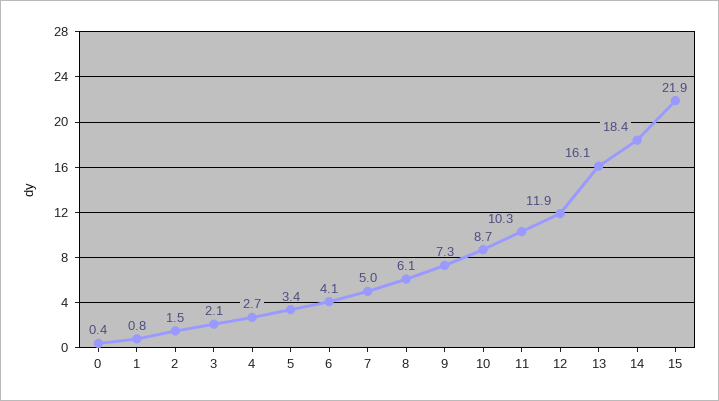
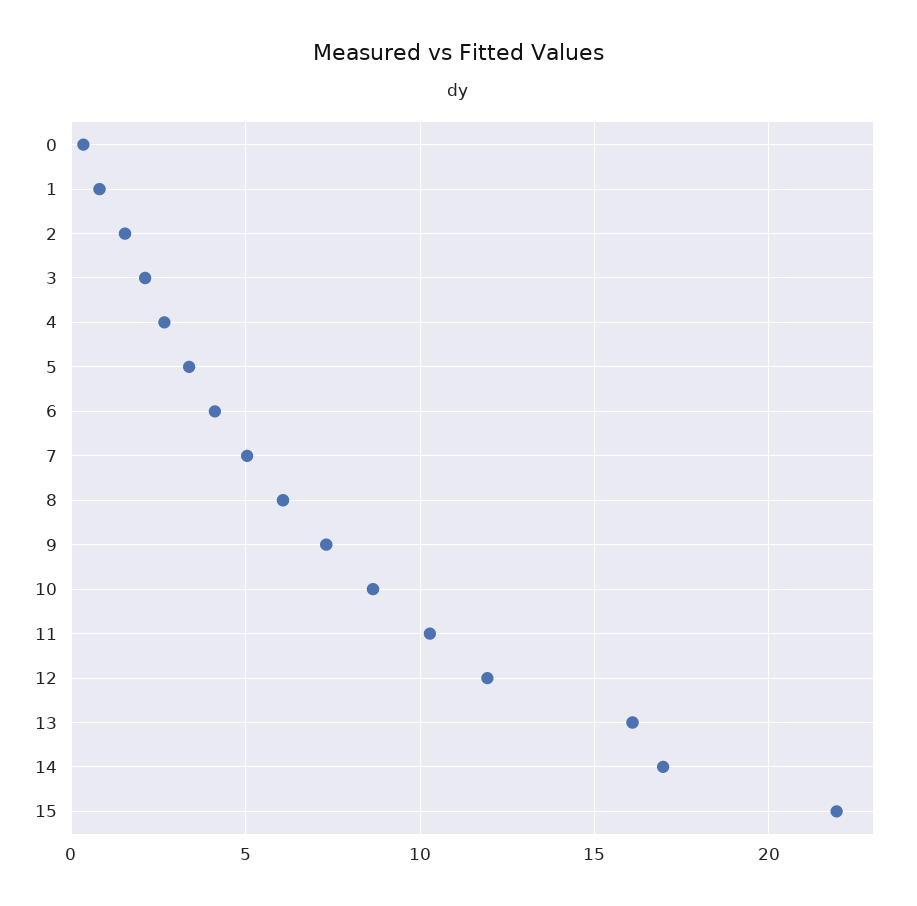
14: 18.4 -> 17

